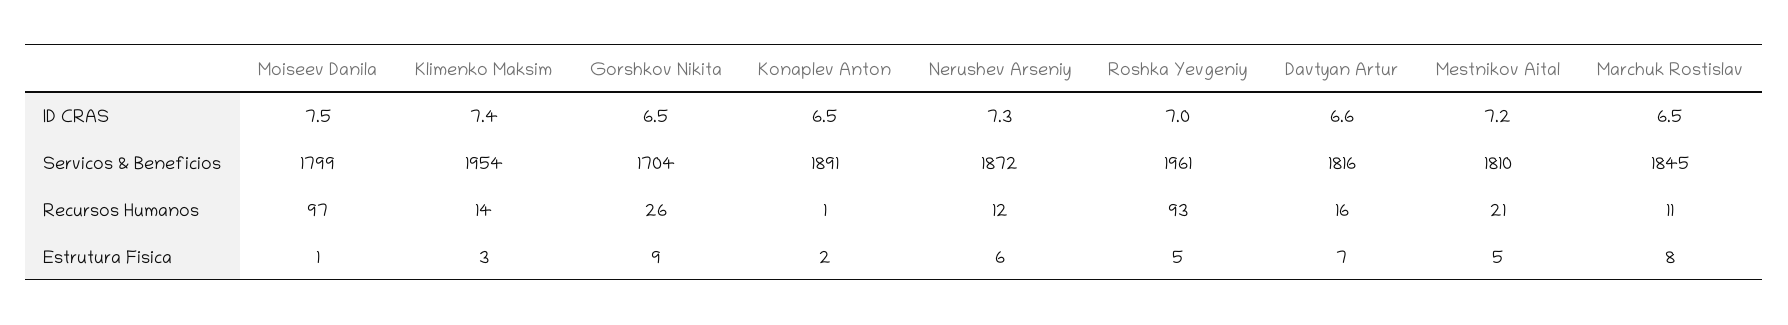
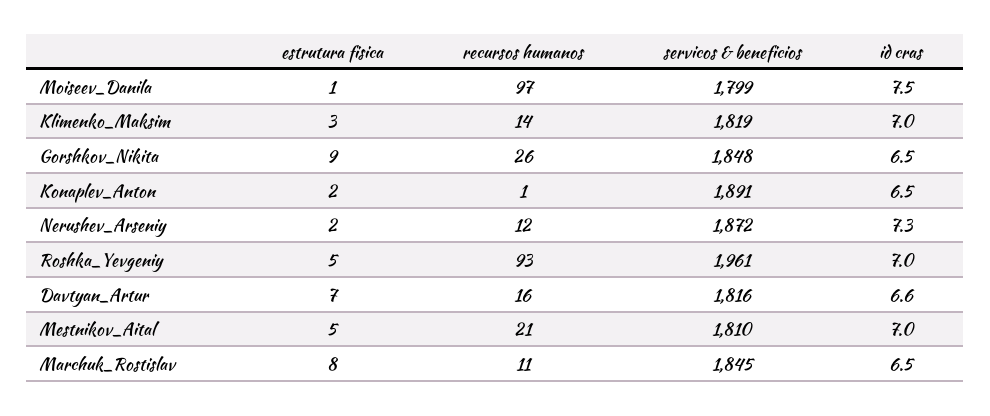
Klimenko Maksim, ID CRAS: 7.4 -> 7
Mestnikov Aital, ID CRAS: 7.2 -> 7
Klimenko Maksim, Servicos & Beneficios: 1954 -> 1819
Gorshkov Nikita, Servicos & Beneficios: 1704 -> 1848
Nerushev Arseniy, Estrutura Fisica: 6 -> 2

